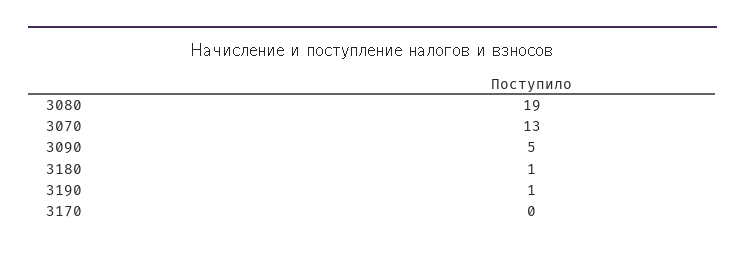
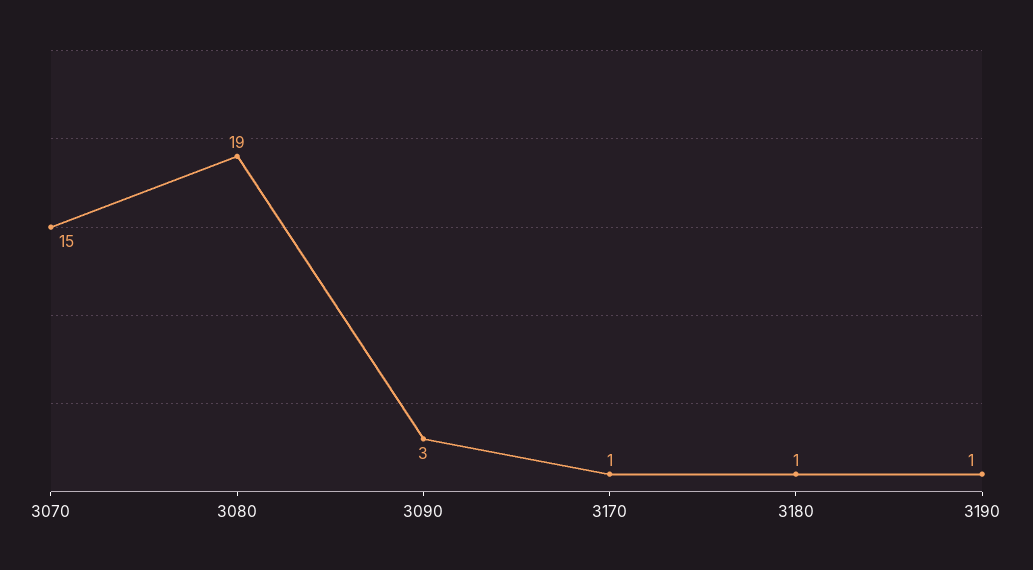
3070: 13 -> 15
3090: 5 -> 3
3170: 0 -> 1

